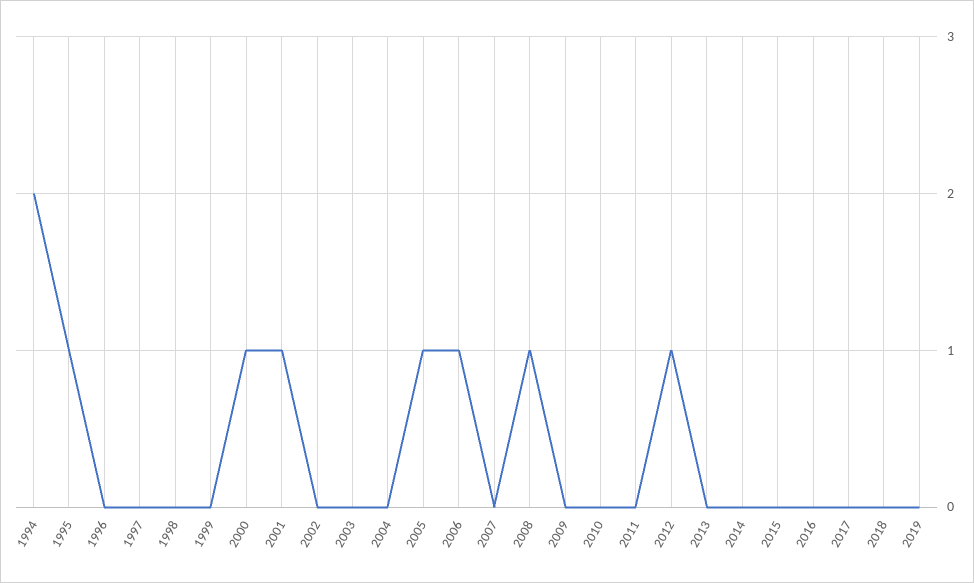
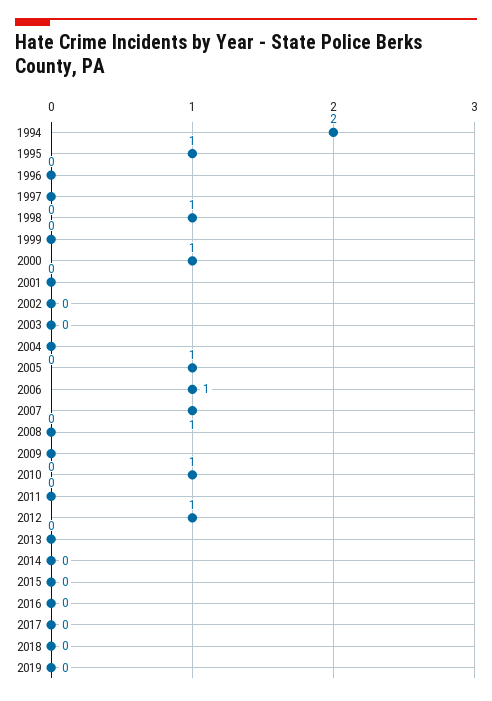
1998: 0 -> 1
2001: 1 -> 0
2007: 0 -> 1
2008: 1 -> 0
2010: 0 -> 1

